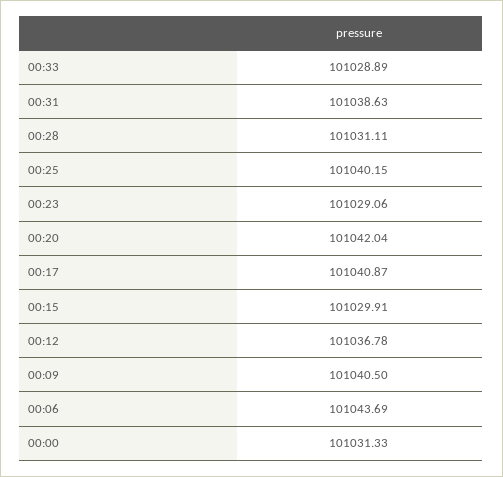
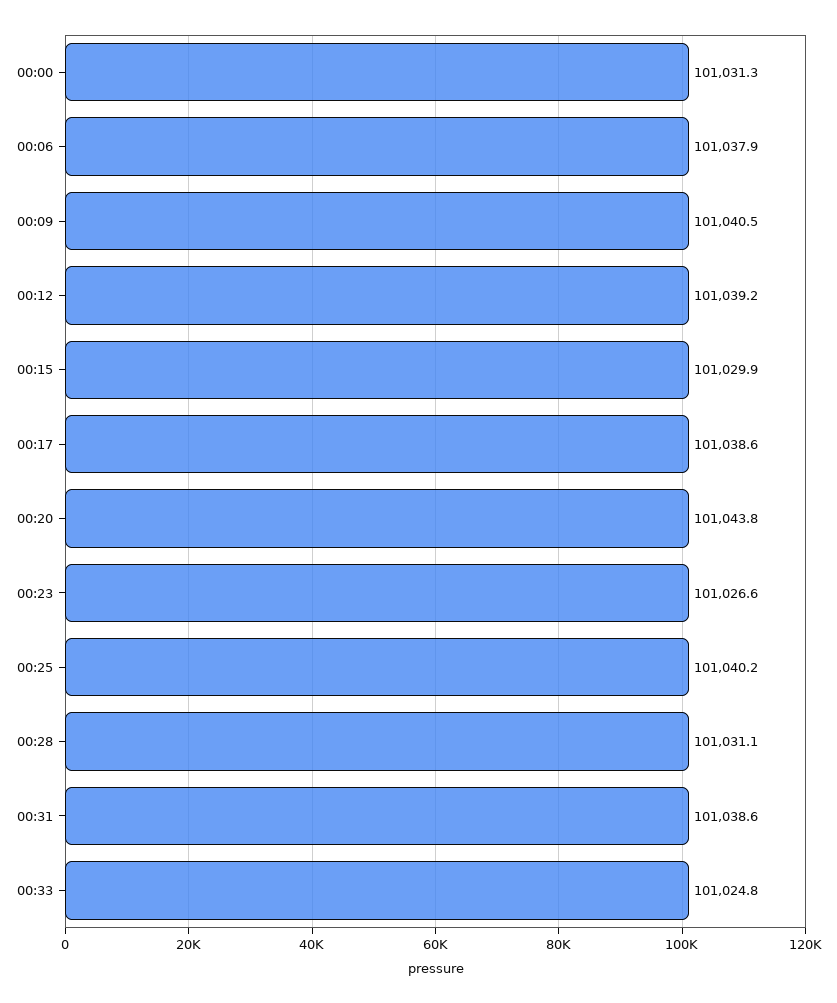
00:33: 101028.89 -> 101024.8
00:23: 101029.06 -> 101026.6
00:20: 101042.04 -> 101043.8
00:17: 101040.87 -> 101038.6
00:12: 101036.78 -> 101039.2
00:06: 101043.69 -> 101037.9

